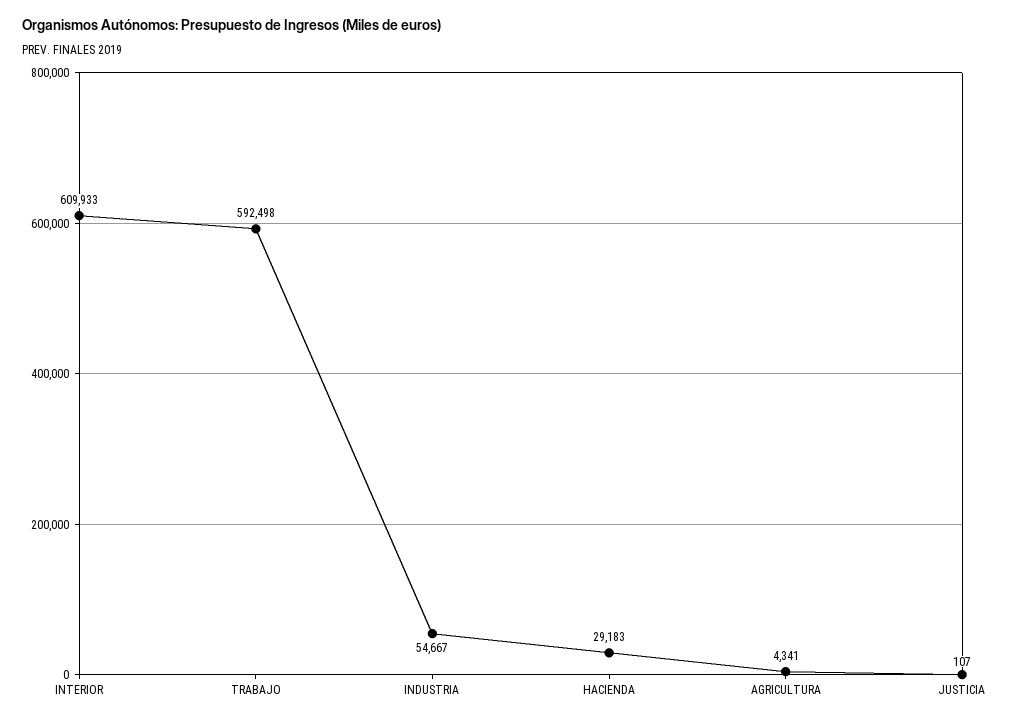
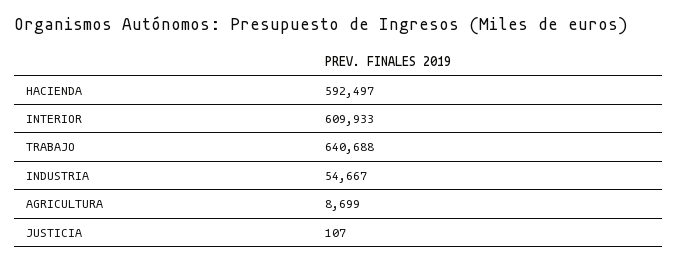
TRABAJO: 592498 -> 640688
HACIENDA: 29183 -> 592497
AGRICULTURA: 4341 -> 8699

